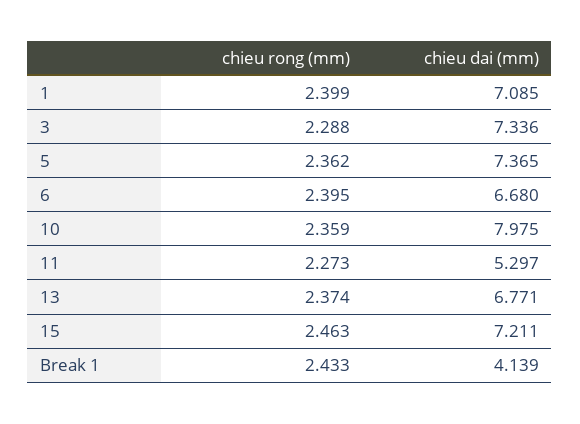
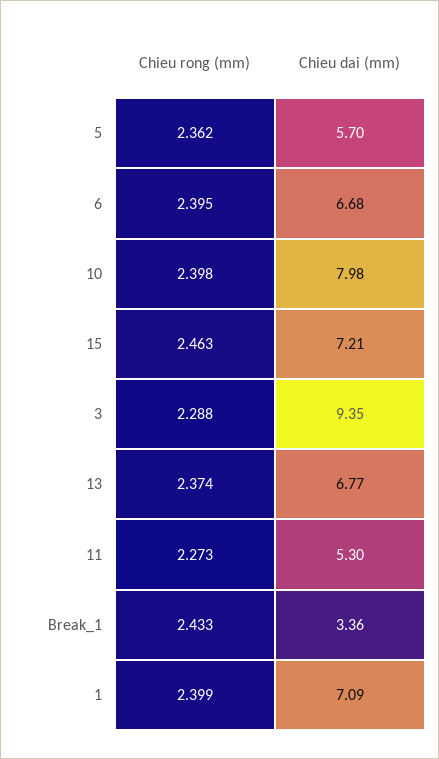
chieu dai (mm), 3: 7.336 -> 9.35
chieu dai (mm), 5: 7.365 -> 5.7
chieu rong (mm), 10: 2.359 -> 2.398
chieu dai (mm), Break 1: 4.139 -> 3.36

